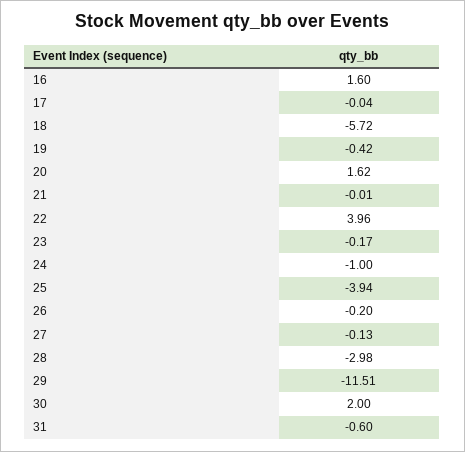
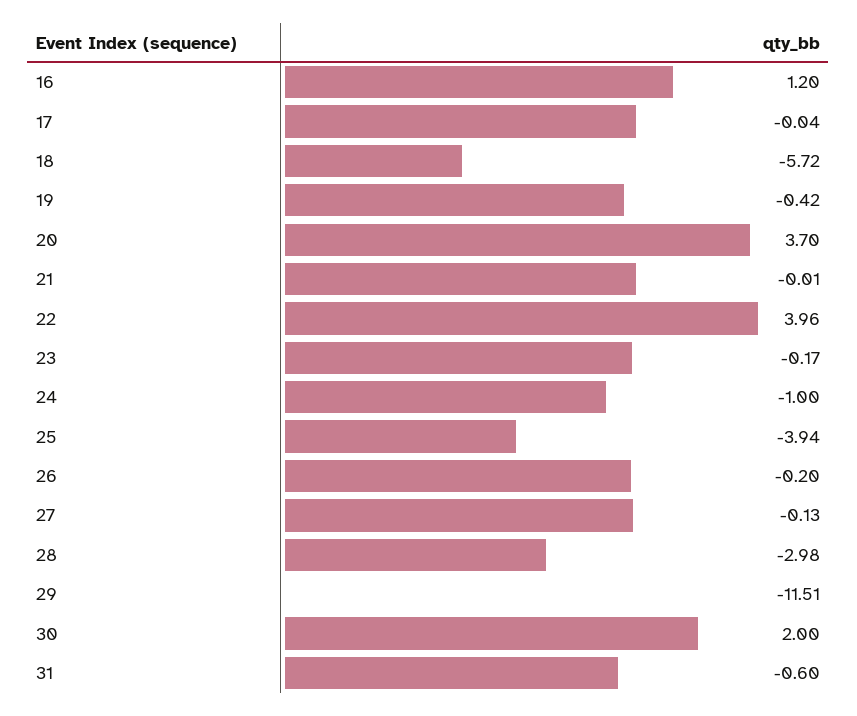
16: 1.6 -> 1.2
20: 1.62 -> 3.7

